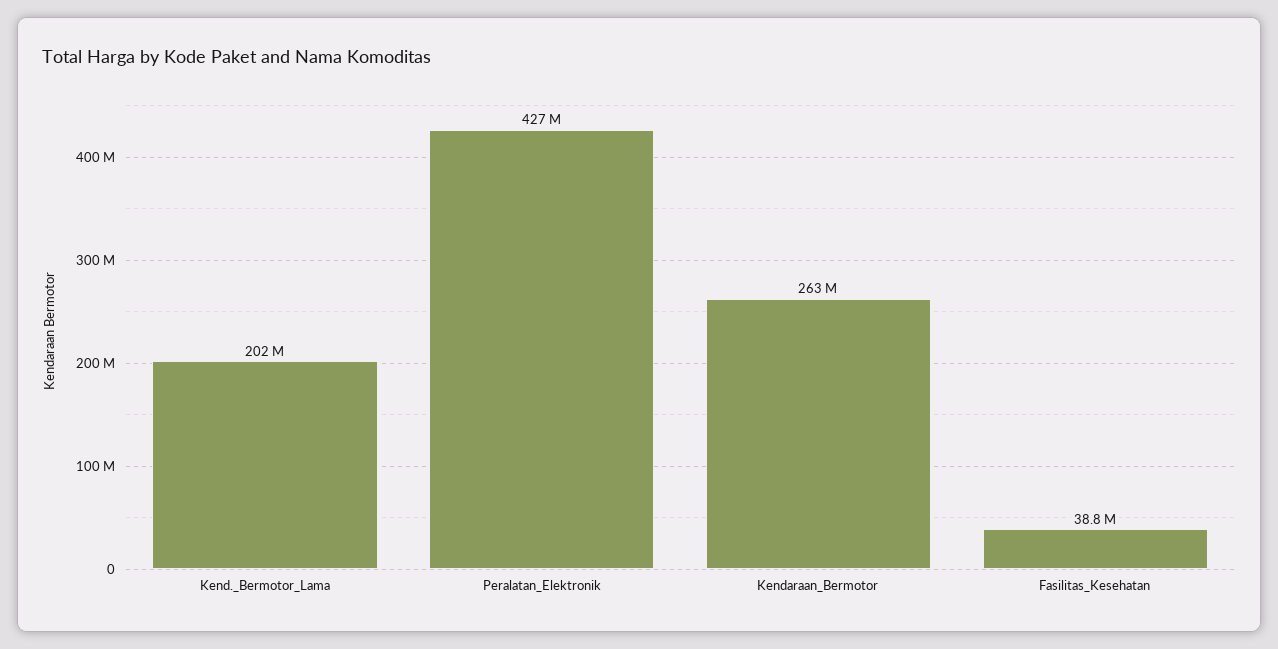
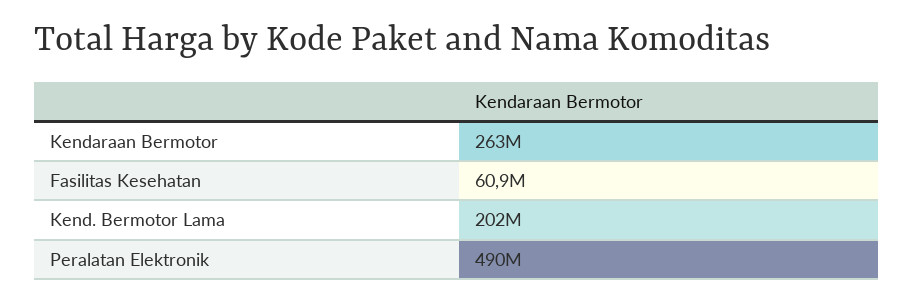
Peralatan_Elektronik: 427000000 -> 490000000
Fasilitas_Kesehatan: 38800000 -> 60900000

